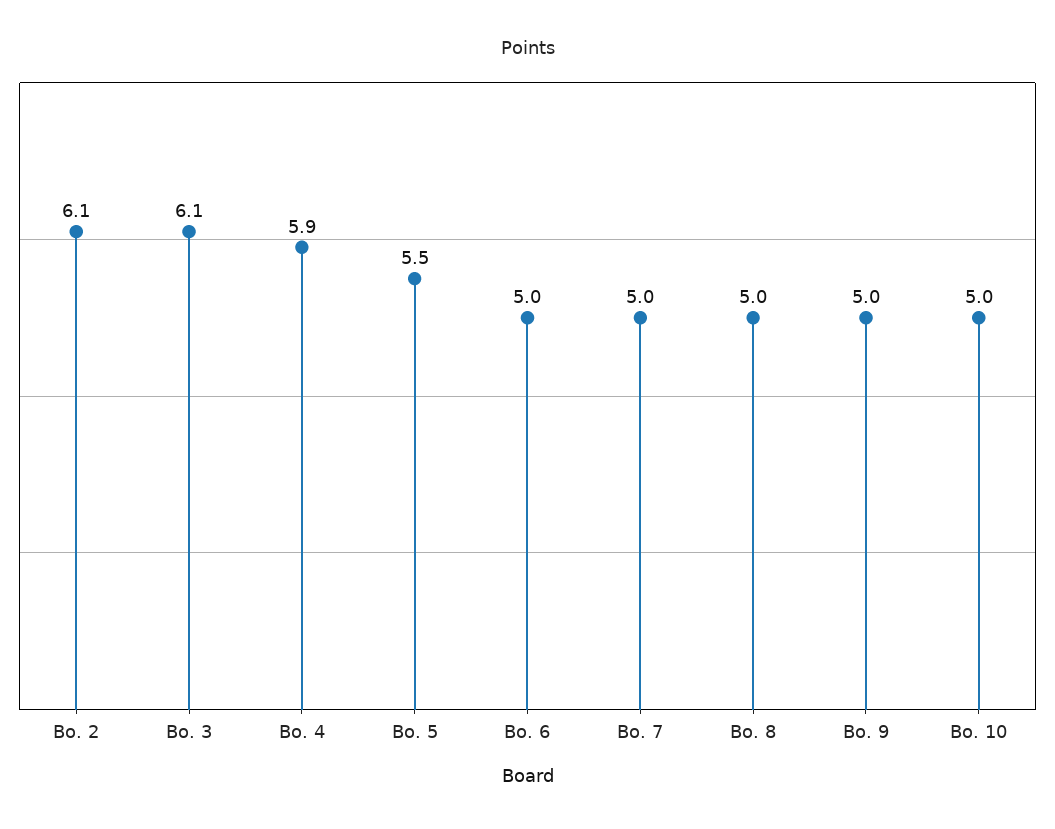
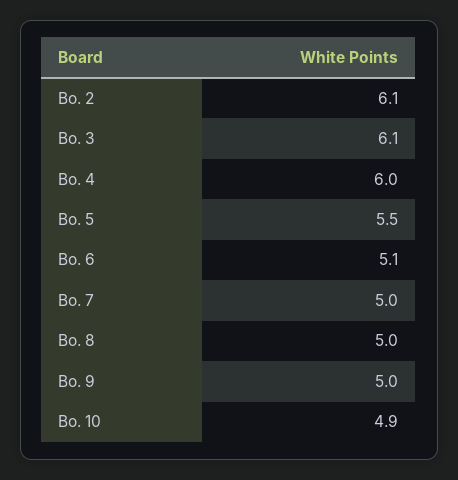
Bo. 4: 5.9 -> 6
Bo. 6: 5 -> 5.1
Bo. 10: 5 -> 4.9

